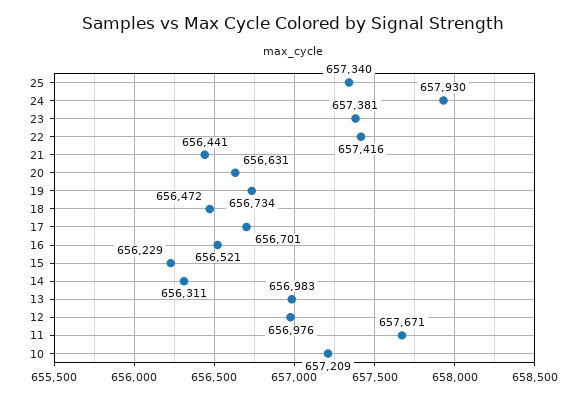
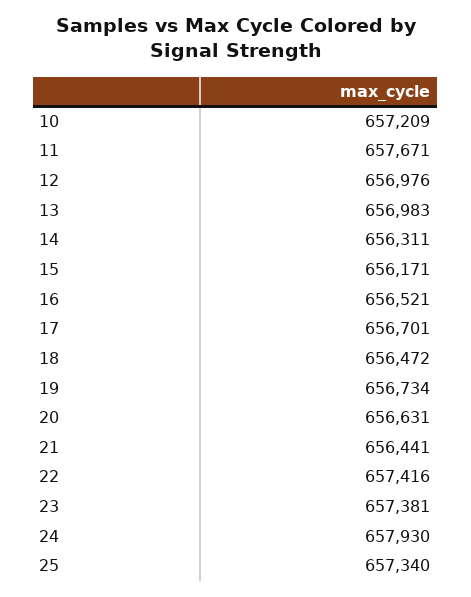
15: 656229 -> 656171

